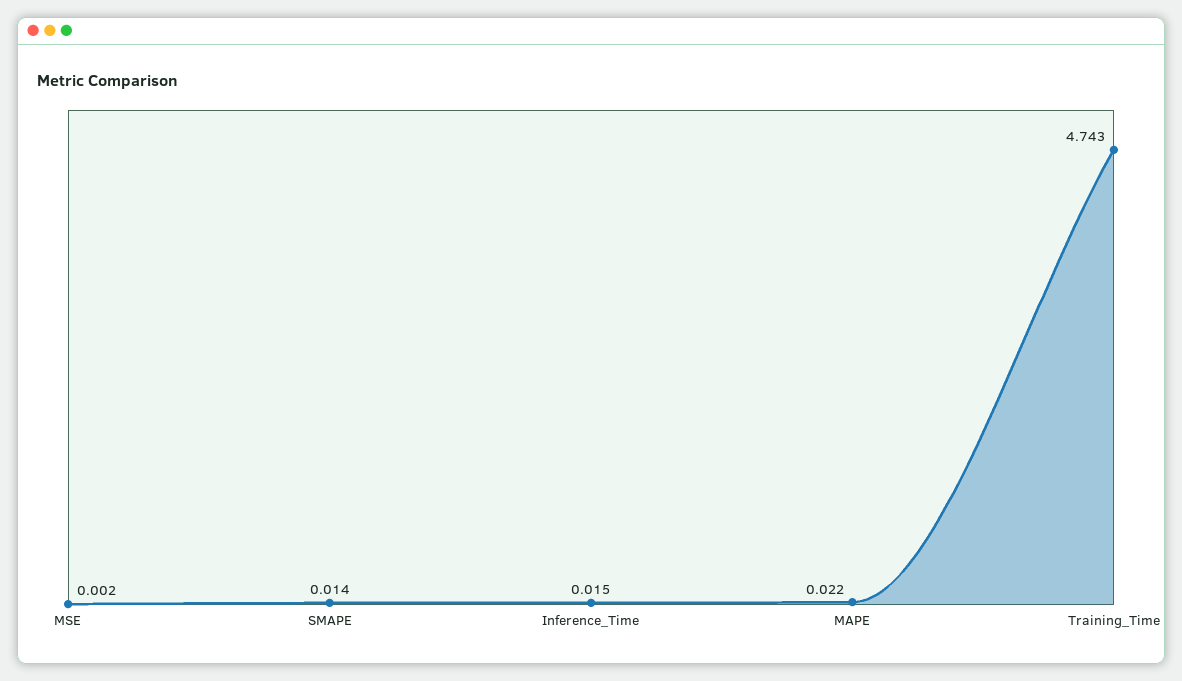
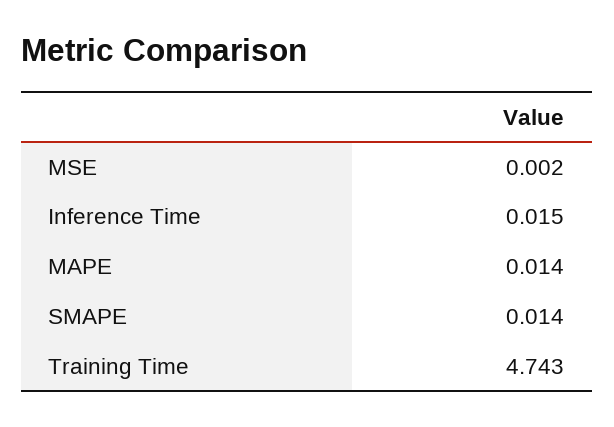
MAPE: 0.022 -> 0.014

